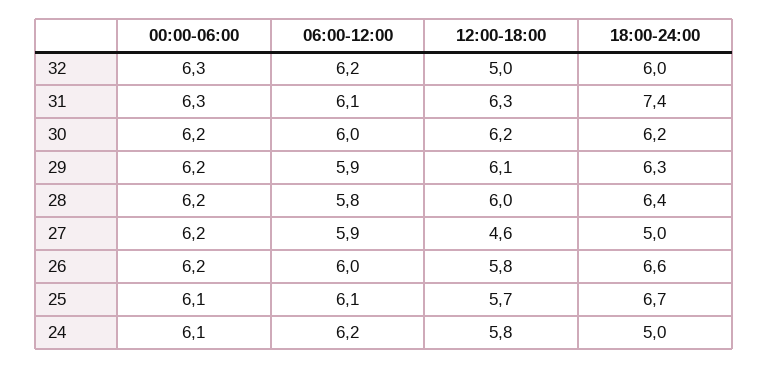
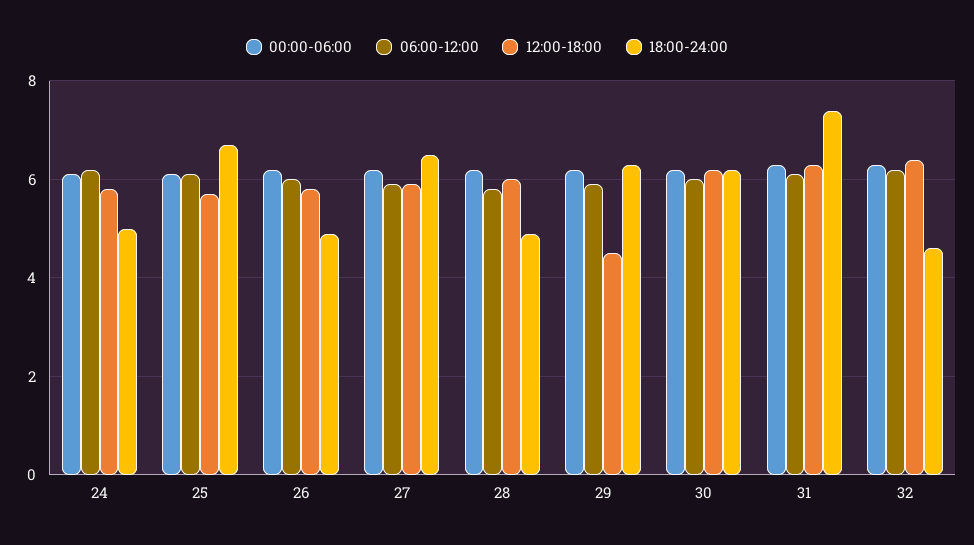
12:00-18:00, 32: 5 -> 6.5
18:00-24:00, 32: 6 -> 4.5
12:00-18:00, 29: 6.1 -> 4.5
18:00-24:00, 28: 6.4 -> 5
12:00-18:00, 27: 4.6 -> 6
18:00-24:00, 27: 5 -> 6.5
18:00-24:00, 26: 6.6 -> 5

